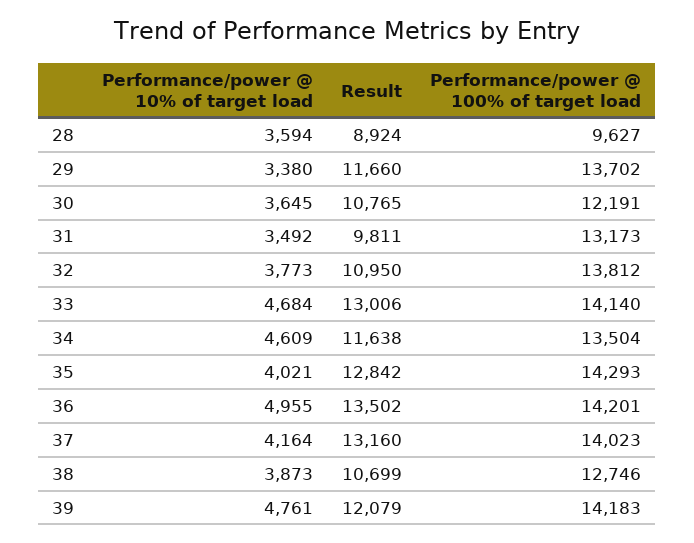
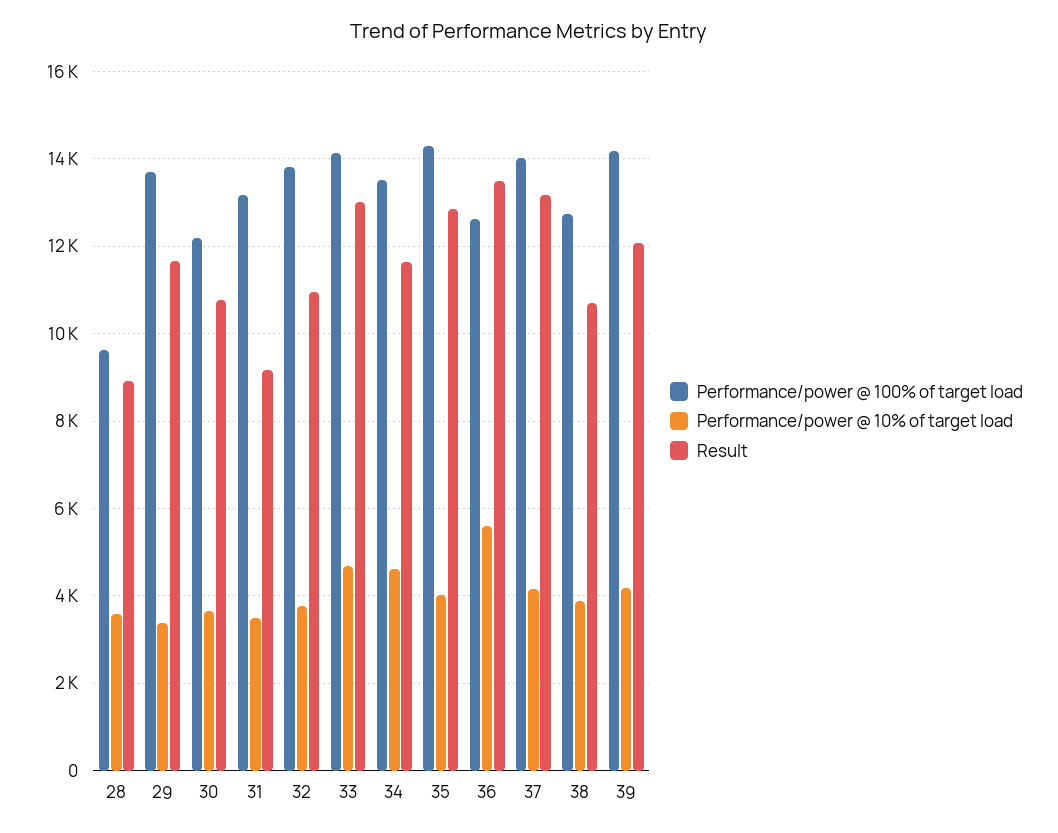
Result, 31: 9811 -> 9200
Performance/power @ 10% of target load, 36: 4955 -> 5600
Performance/power @ 100% of target load, 36: 14201 -> 12600
Performance/power @ 10% of target load, 39: 4761 -> 4200

